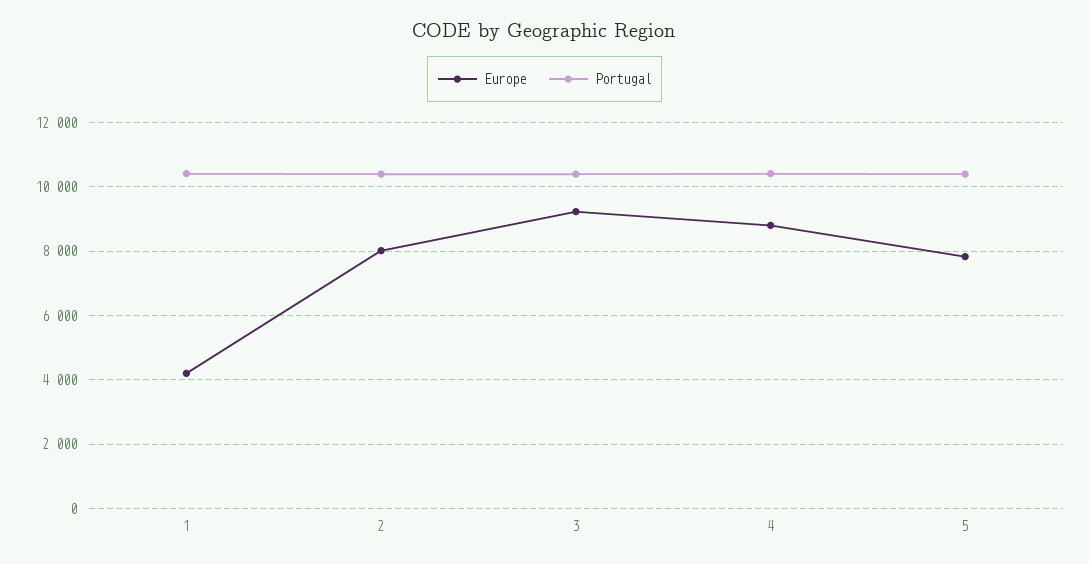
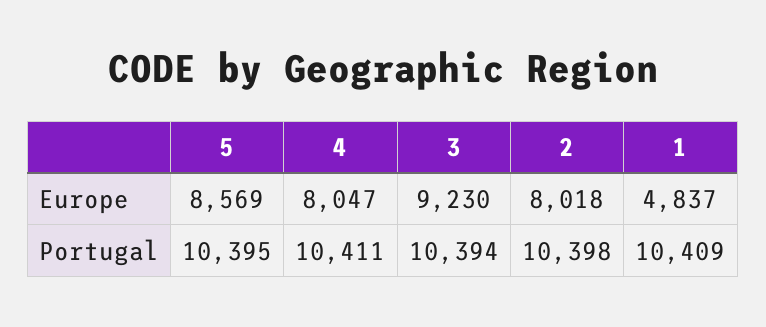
Europe, 1: 4200 -> 4837
Europe, 4: 8800 -> 8047
Europe, 5: 7800 -> 8569

